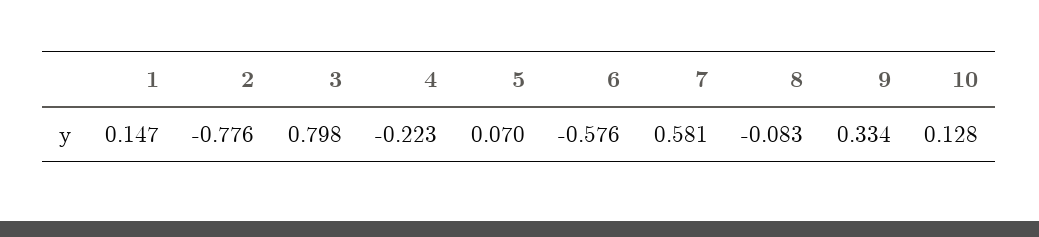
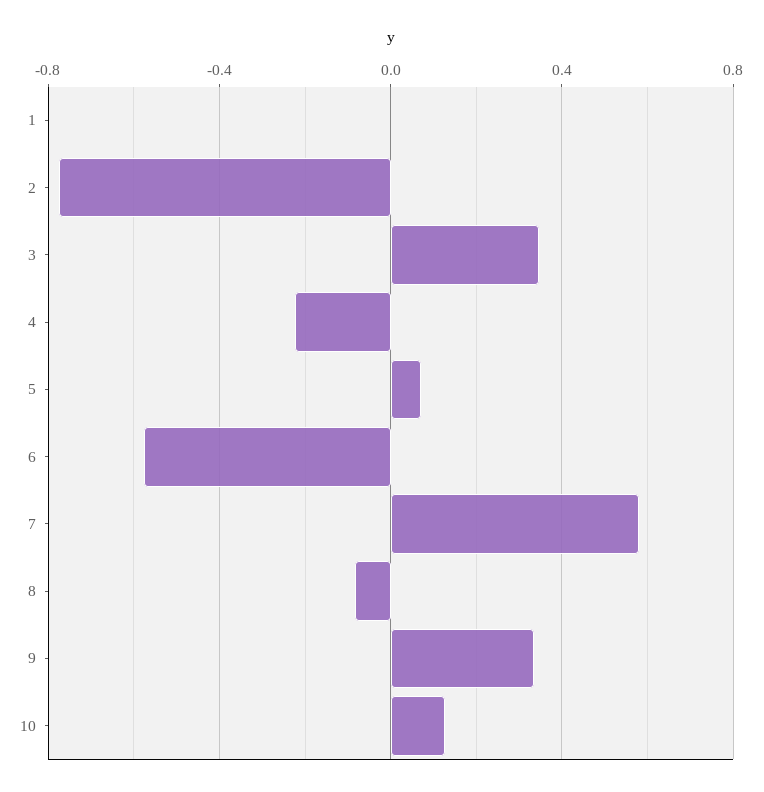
1: 0.147 -> 0
3: 0.798 -> 0.35

